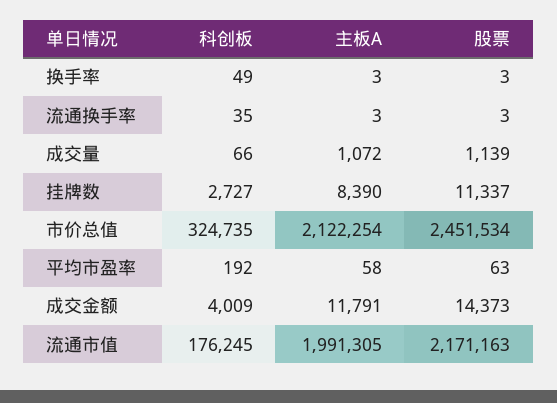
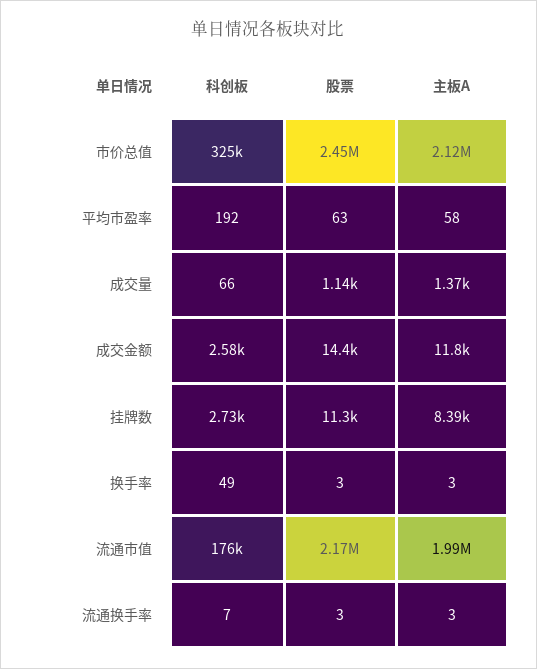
科创板, 流通换手率: 35 -> 7
主板A, 成交量: 1072 -> 1370
科创板, 成交金额: 4009 -> 2580

